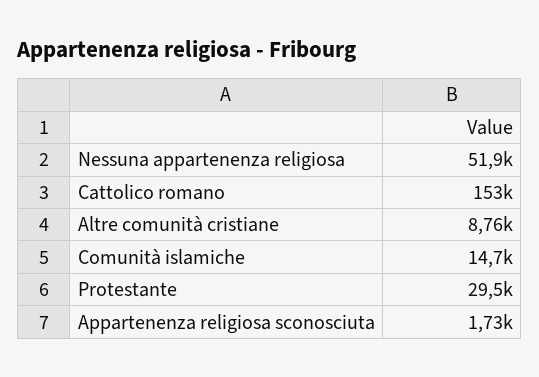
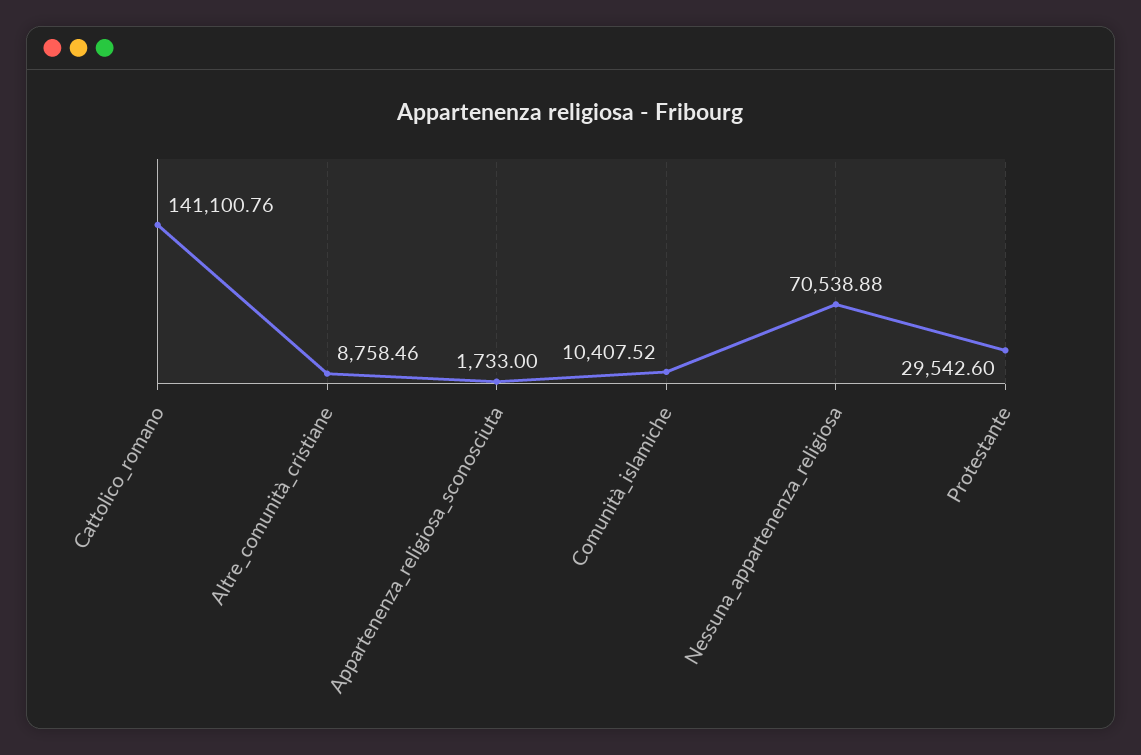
Nessuna appartenenza religiosa: 51900 -> 70538.88
Cattolico romano: 153000 -> 141100.76
Comunità islamiche: 14700 -> 10407.52

